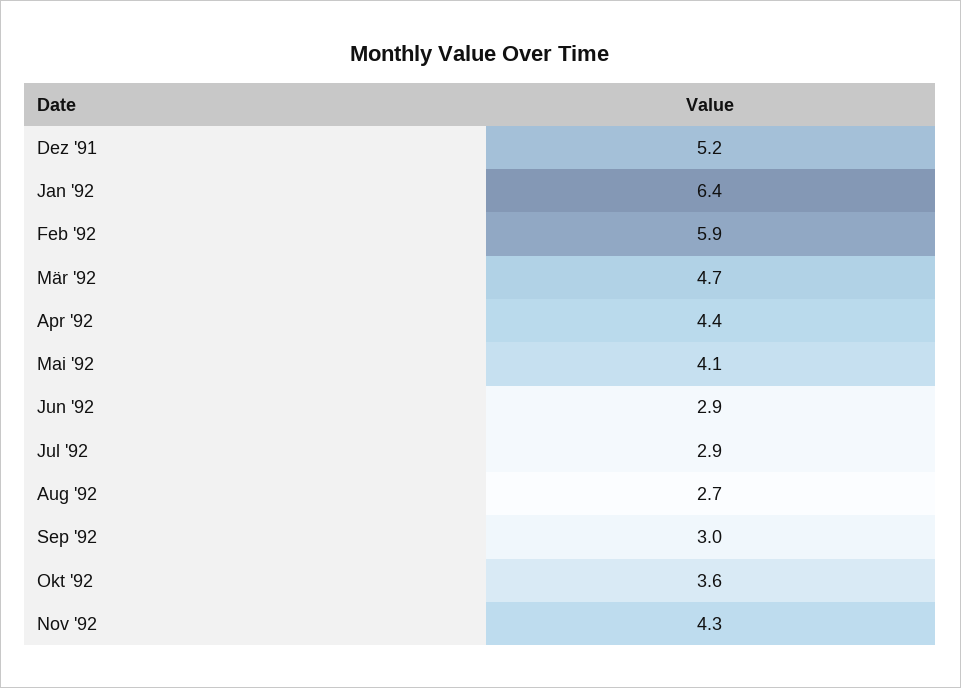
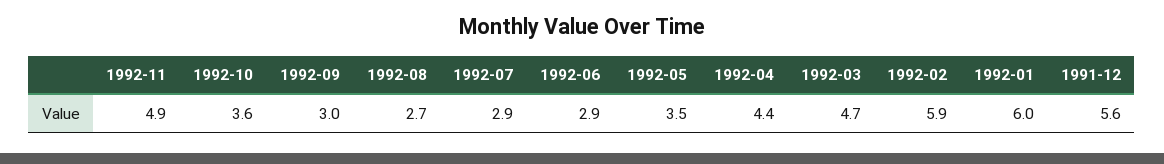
Dez '91: 5.2 -> 5.6
Jan '92: 6.4 -> 6
Mai '92: 4.1 -> 3.5
Nov '92: 4.3 -> 4.9

